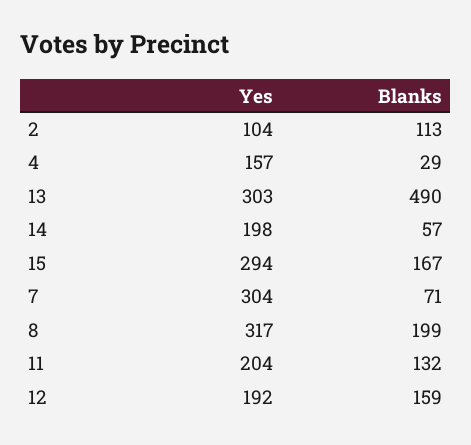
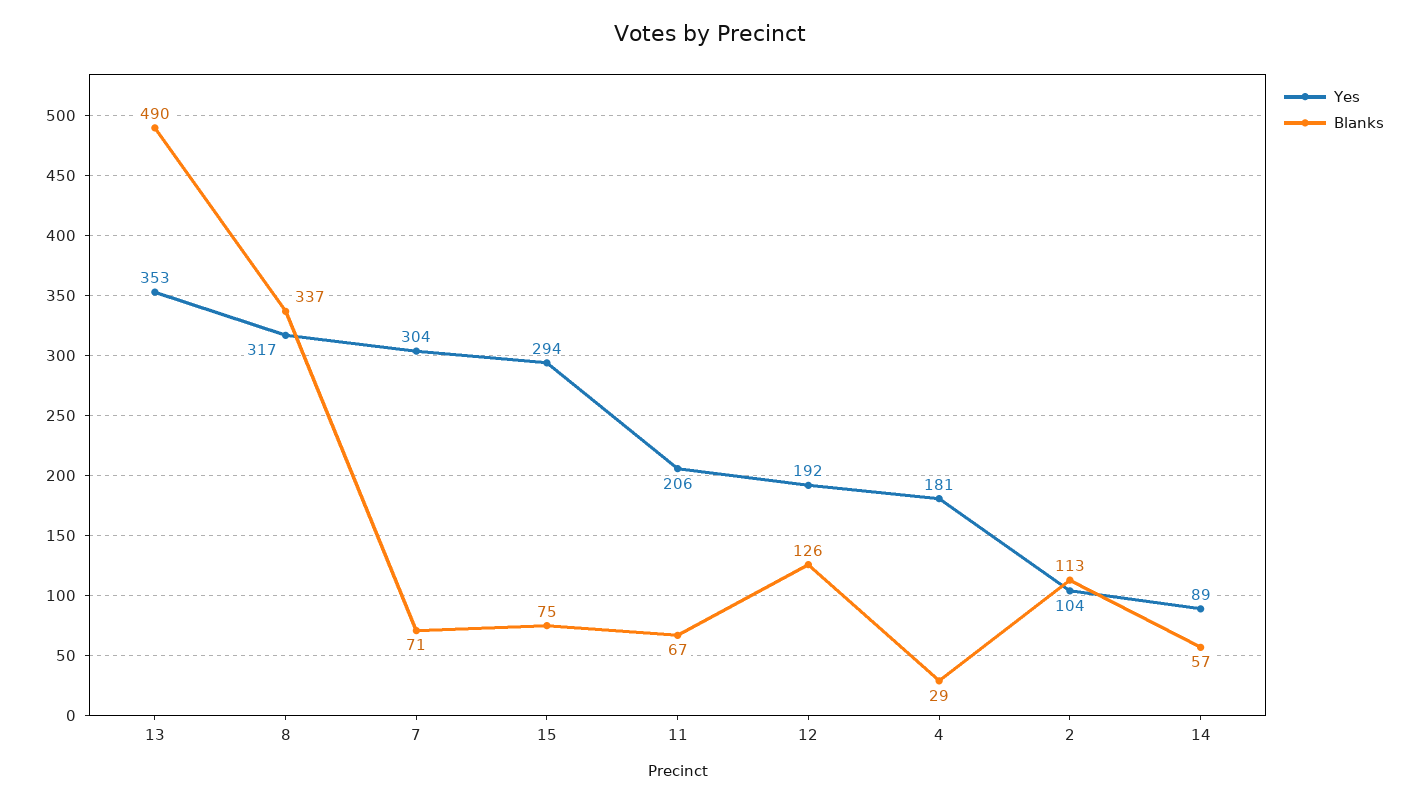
Yes, 4: 157 -> 181
Yes, 13: 303 -> 353
Yes, 14: 198 -> 89
Blanks, 15: 167 -> 75
Blanks, 8: 199 -> 337
Yes, 11: 204 -> 206
Blanks, 11: 132 -> 67
Blanks, 12: 159 -> 126

